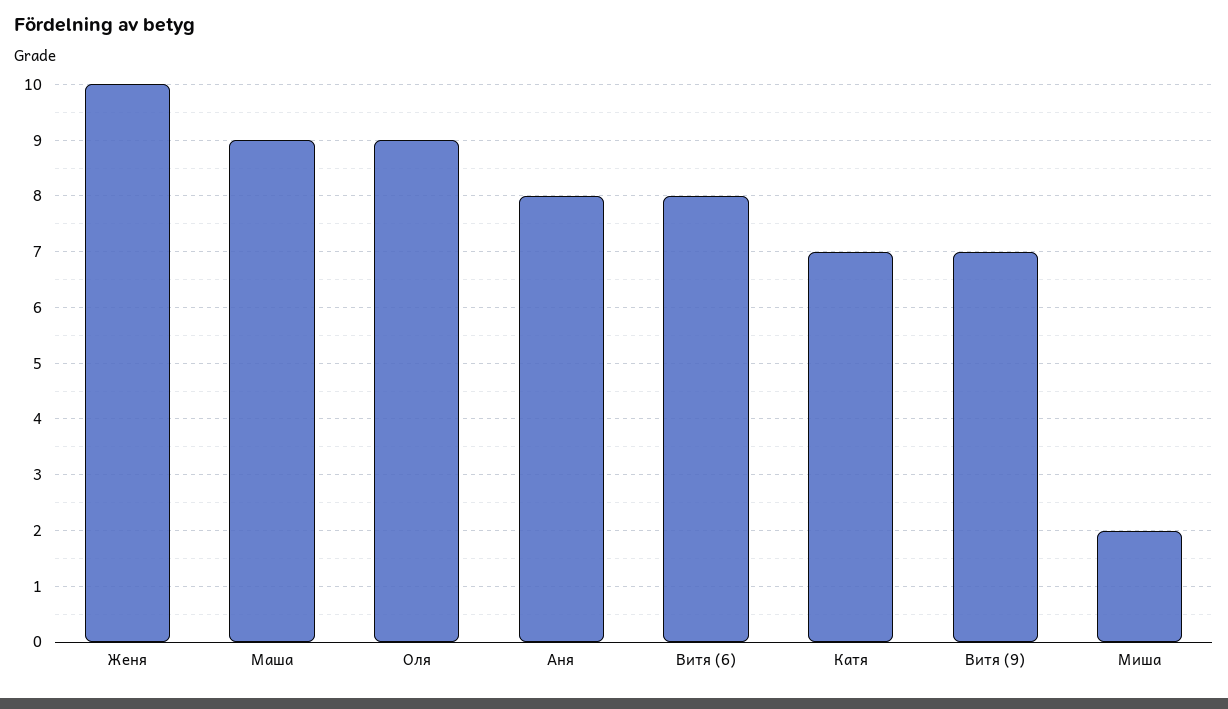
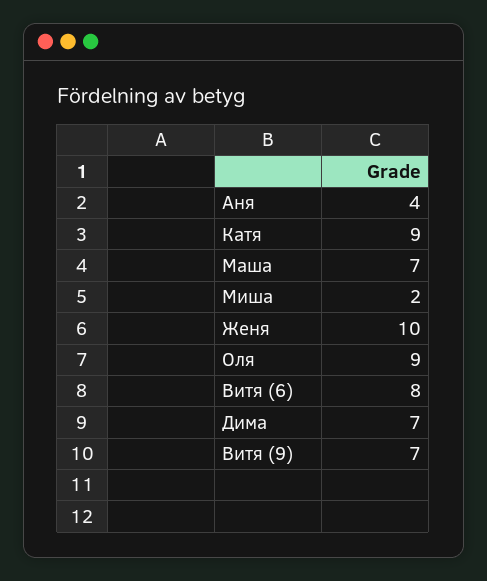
Маша: 9 -> 7
Аня: 8 -> 4
Катя: 7 -> 9
Дима: none -> 7

